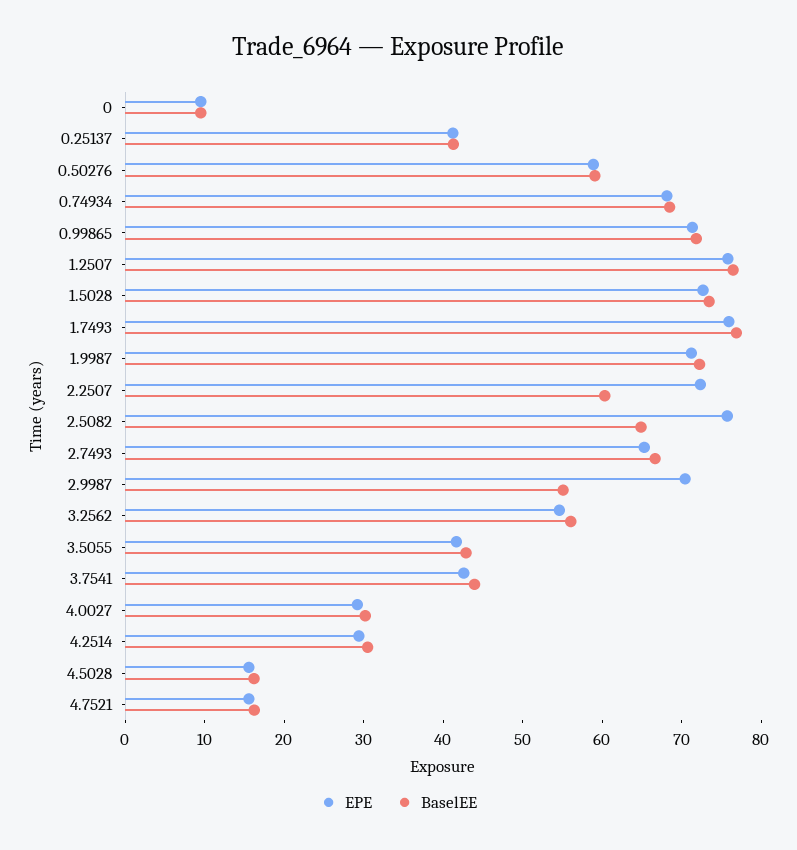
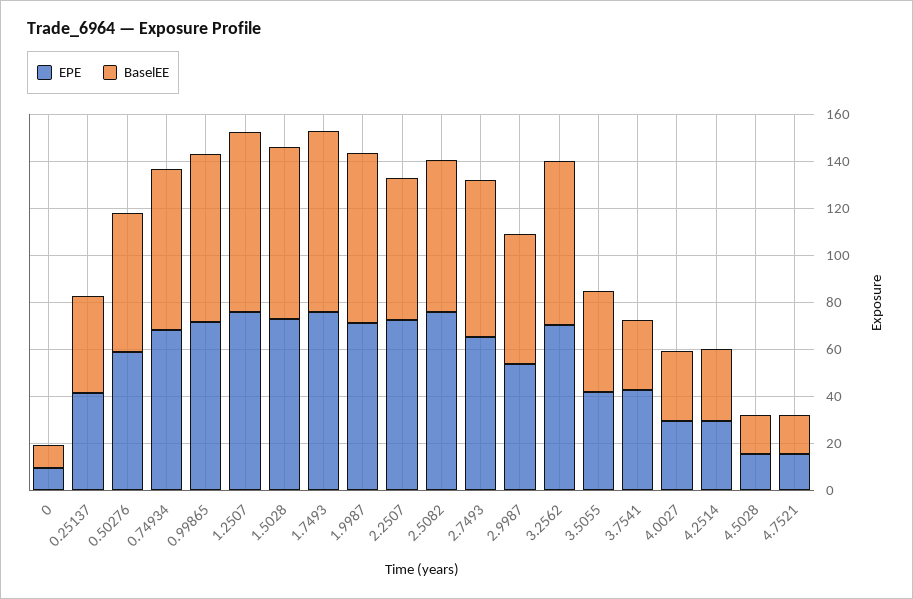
EPE, 2.9987: 70 -> 55
EPE, 3.2562: 54 -> 70
BaselEE, 3.2562: 56 -> 70
BaselEE, 3.7541: 44 -> 30

